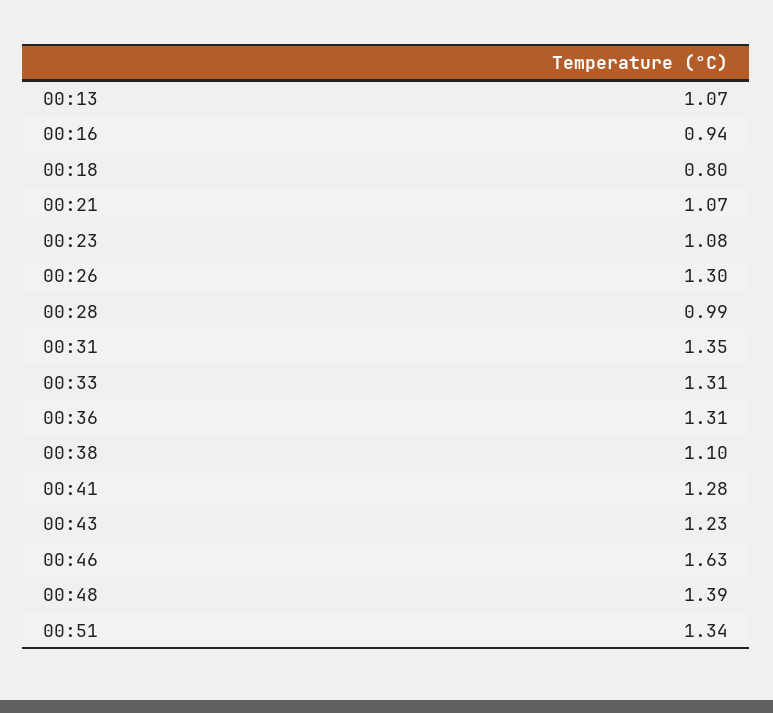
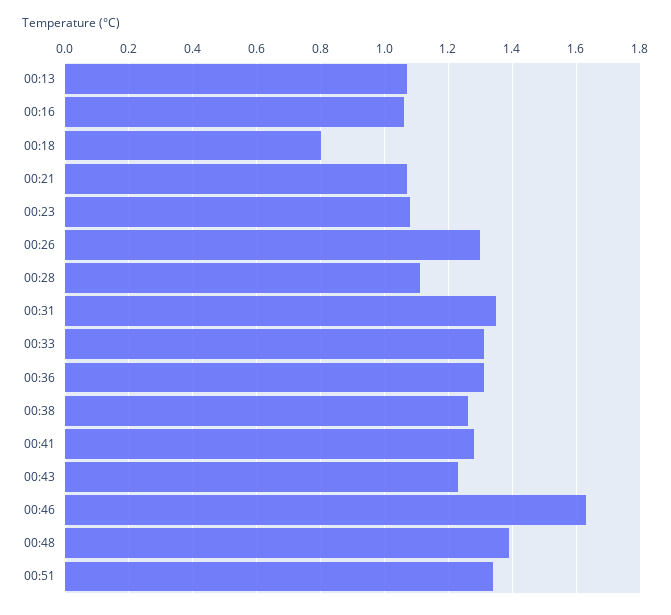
00:16: 0.94 -> 1.05
00:28: 0.99 -> 1.1
00:38: 1.1 -> 1.25

